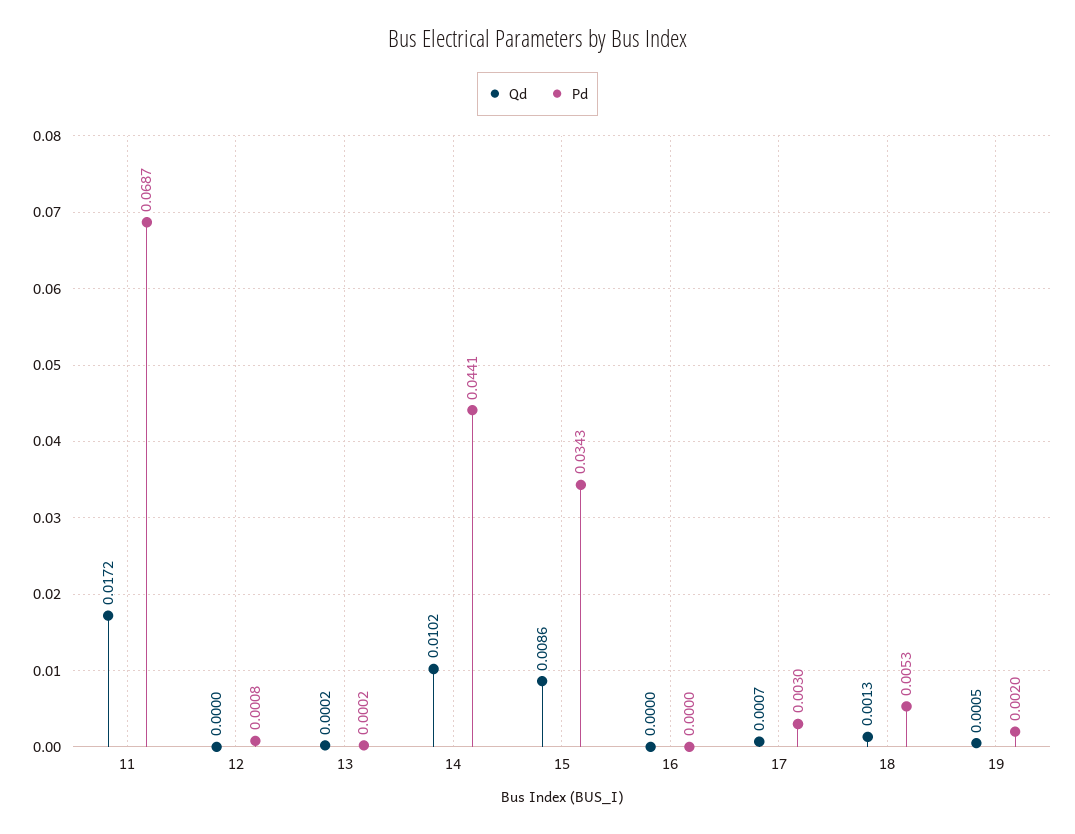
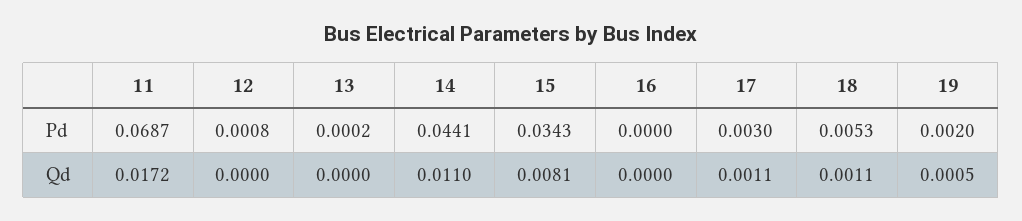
Qd, 13: 0.0002 -> 0
Qd, 14: 0.0102 -> 0.011
Qd, 15: 0.0086 -> 0.0081
Qd, 17: 0.0007 -> 0.0011
Qd, 18: 0.0013 -> 0.0011

